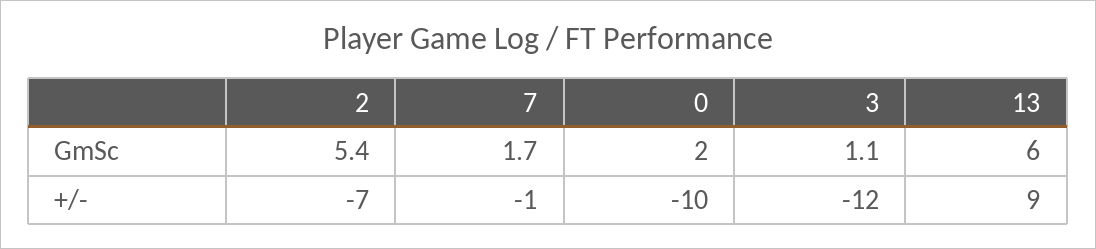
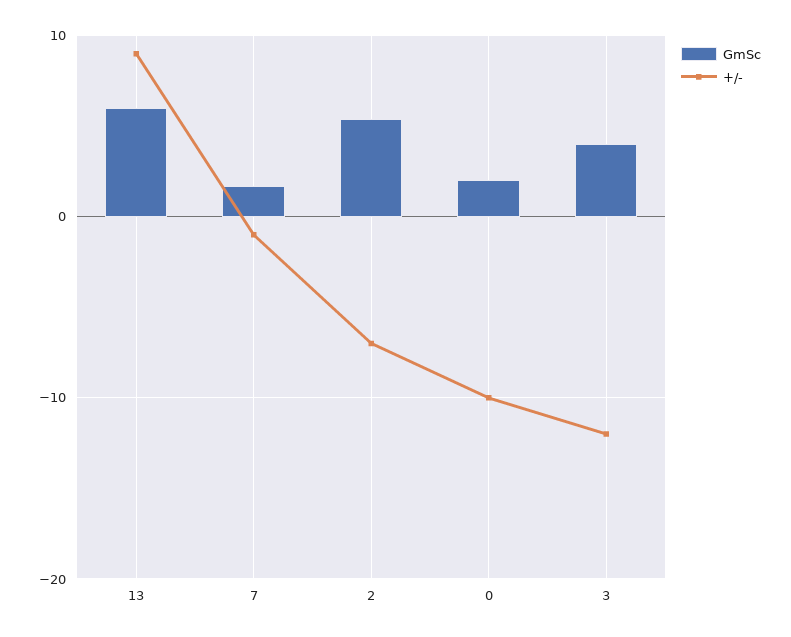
GmSc, 3: 1.1 -> 4

